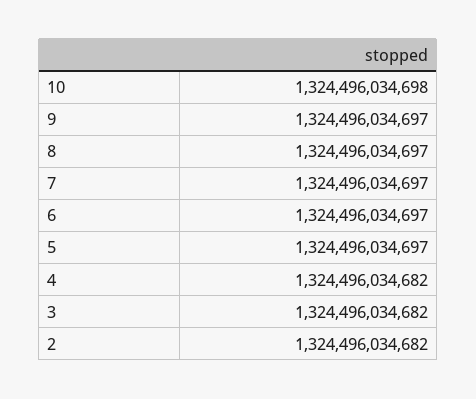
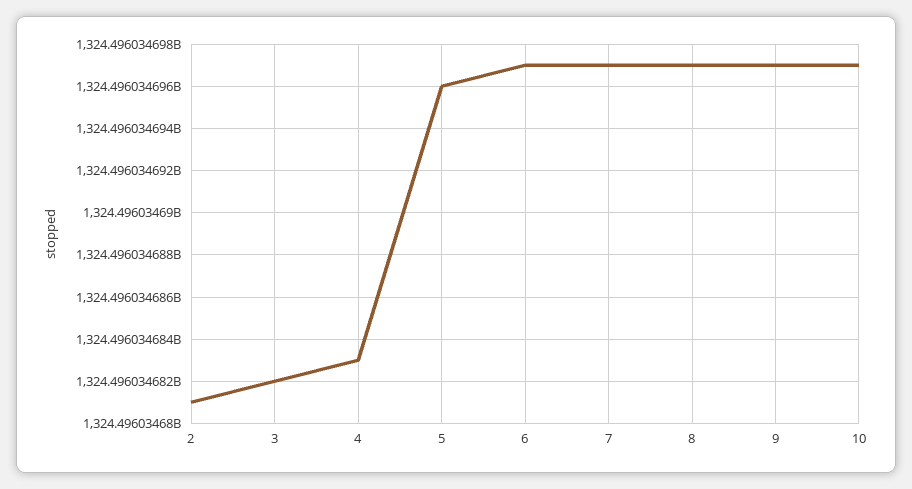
10: 1324496034698 -> 1324496034697
5: 1324496034697 -> 1324496034696
4: 1324496034682 -> 1324496034683
2: 1324496034682 -> 1324496034681

